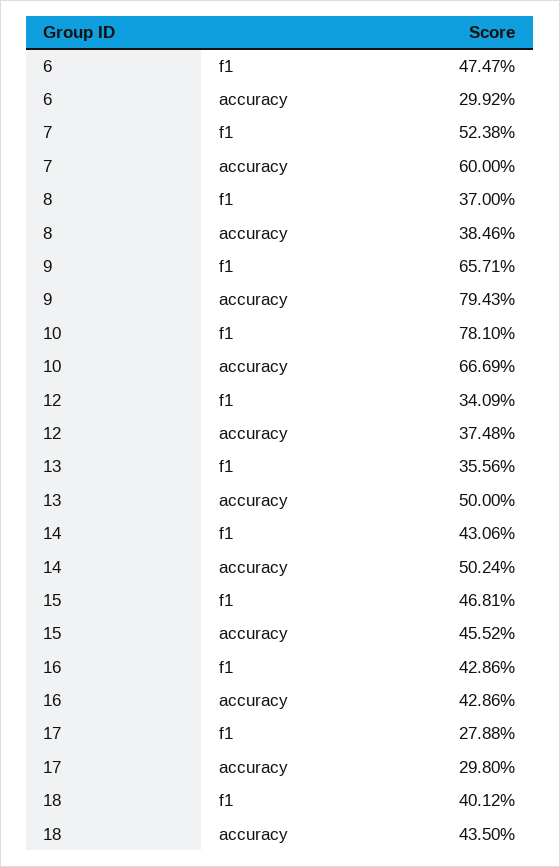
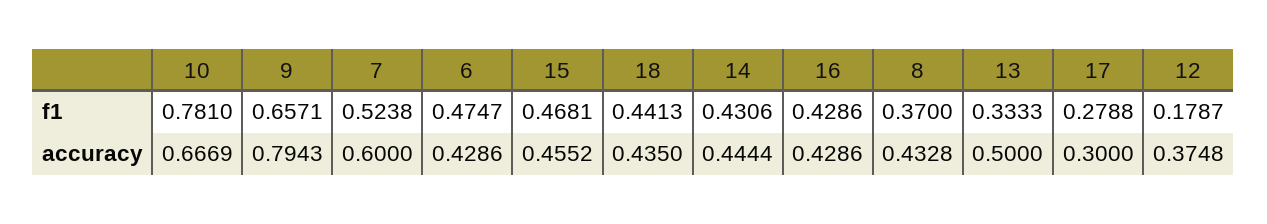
6, accuracy: 0.2992 -> 0.4286
8, accuracy: 0.3846 -> 0.4328
12, f1: 0.3409 -> 0.1787
13, f1: 0.3556 -> 0.3333
14, accuracy: 0.5024 -> 0.4444
17, accuracy: 0.298 -> 0.3
18, f1: 0.4012 -> 0.4413

